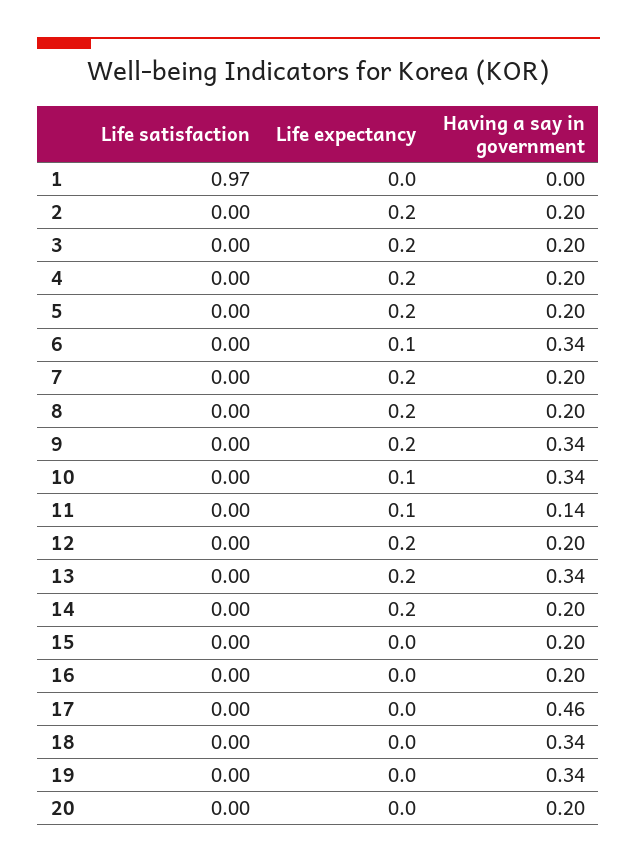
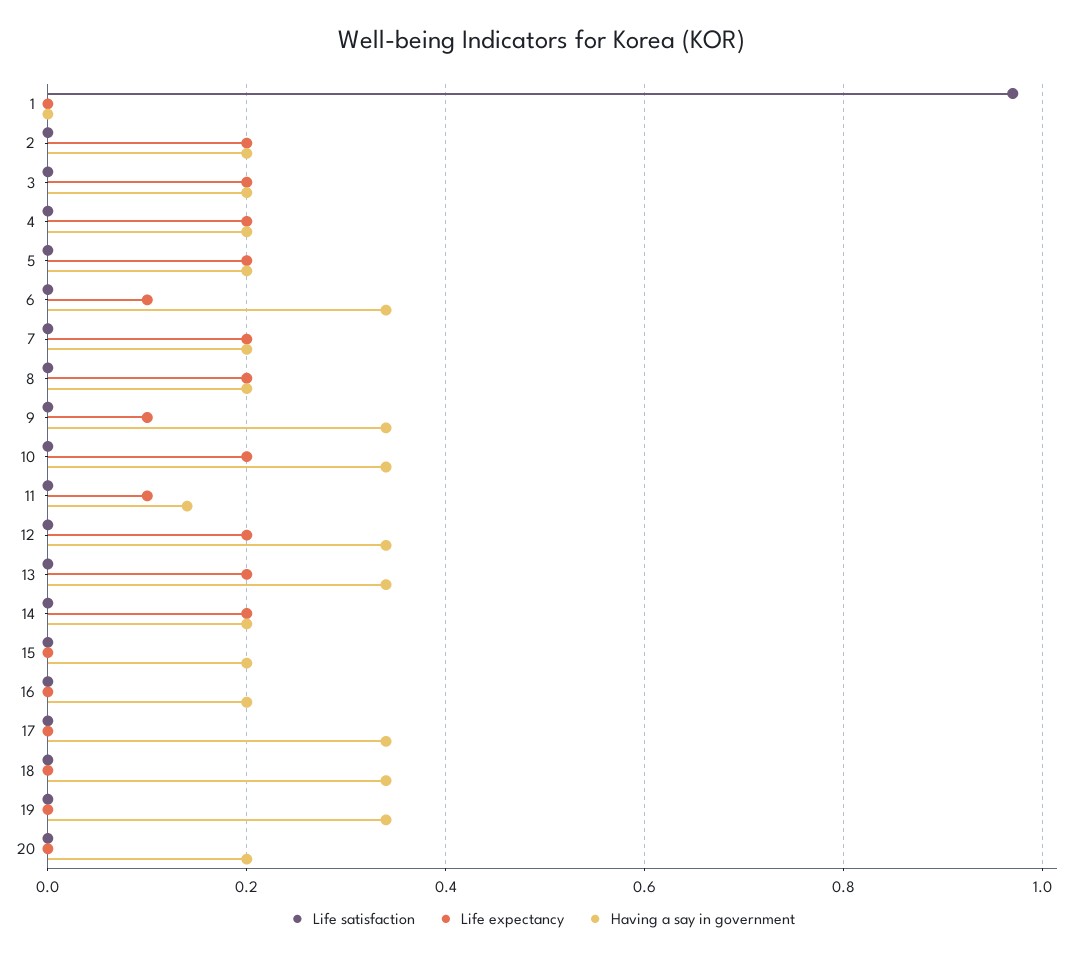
Life expectancy, 9: 0.2 -> 0.1
Life expectancy, 10: 0.1 -> 0.2
Having a say in government, 12: 0.2 -> 0.35
Having a say in government, 17: 0.46 -> 0.35

